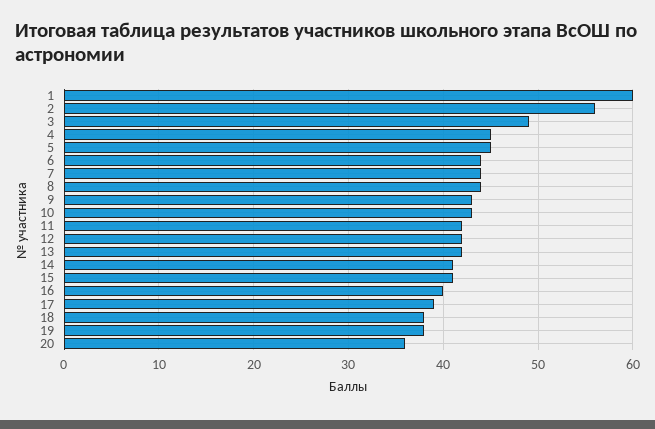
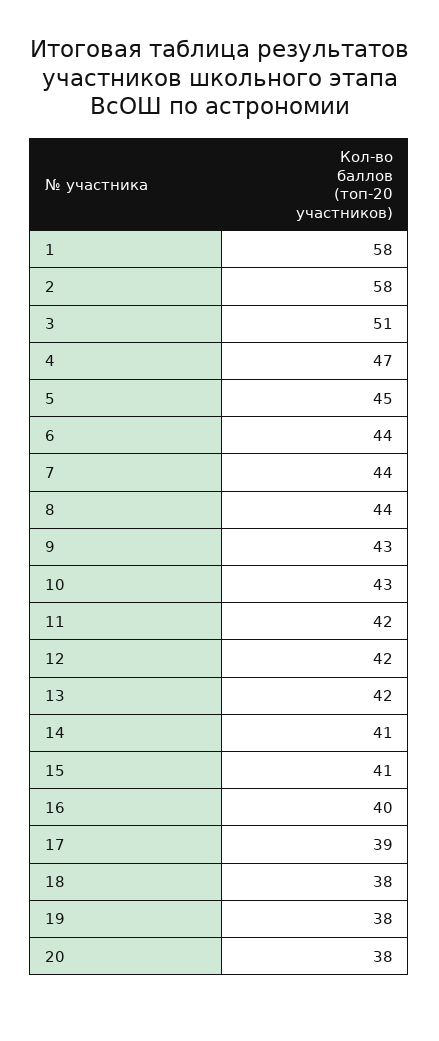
1: 60 -> 58
2: 56 -> 58
3: 49 -> 51
4: 45 -> 47
20: 36 -> 38

